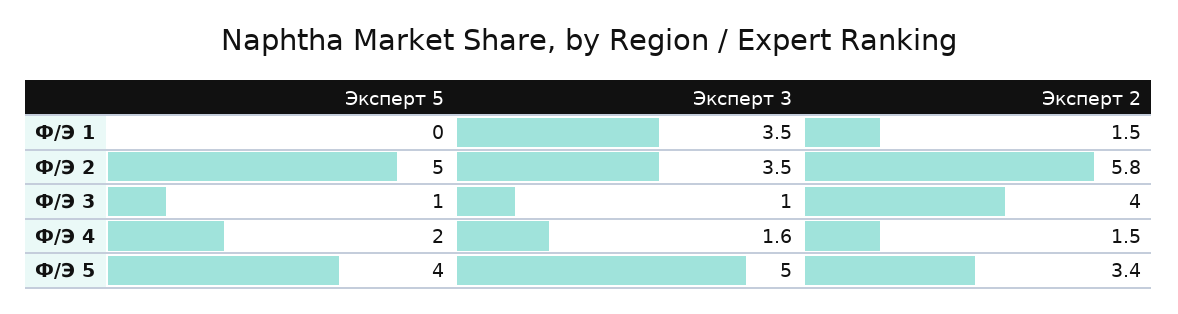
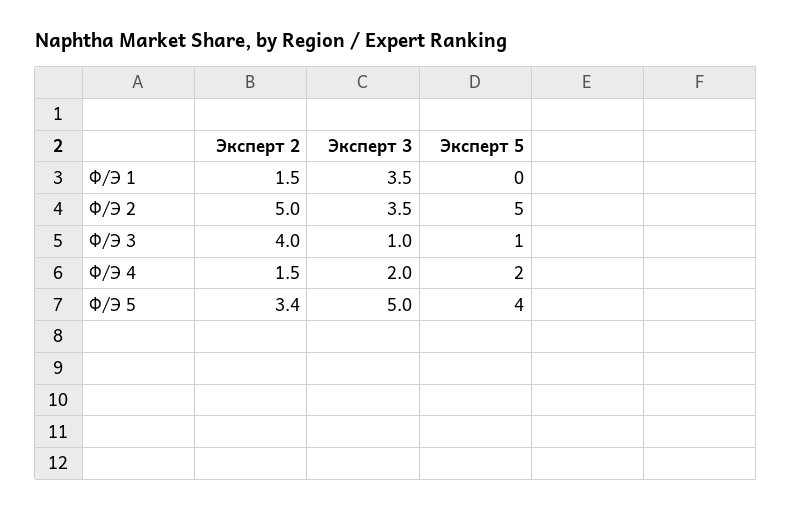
Эксперт 2, Ф/Э 2: 5.8 -> 5
Эксперт 3, Ф/Э 4: 1.6 -> 2

